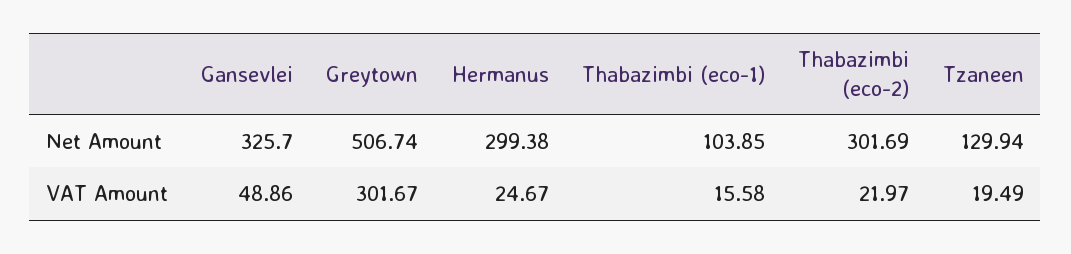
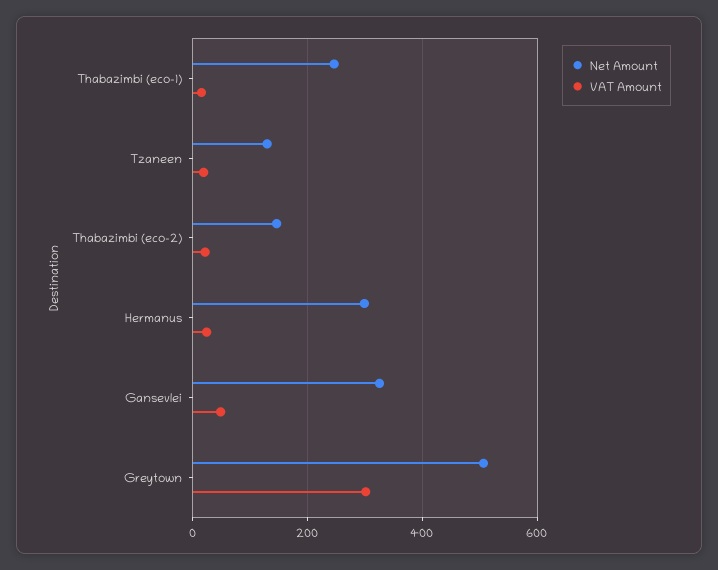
Net Amount, Thabazimbi (eco-1): 103.85 -> 240
Net Amount, Thabazimbi (eco-2): 301.69 -> 140

